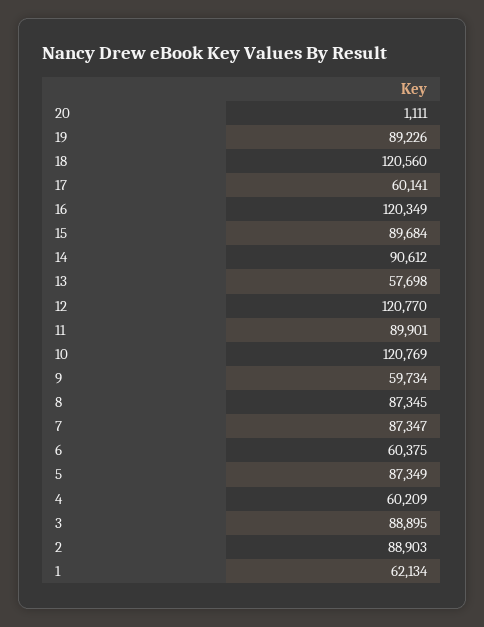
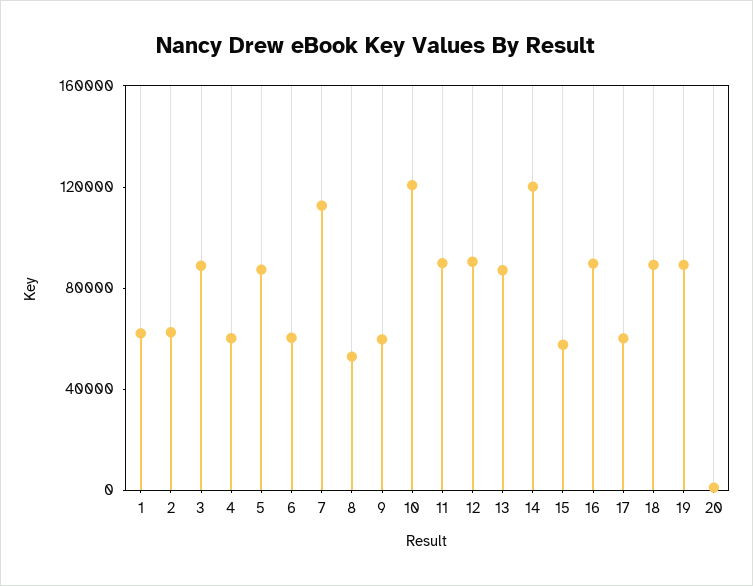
18: 120560 -> 90000
16: 120349 -> 90000
15: 89684 -> 60000
14: 90612 -> 120000
13: 57698 -> 90000
12: 120770 -> 90000
8: 87345 -> 50000
7: 87347 -> 110000
2: 88903 -> 60000

